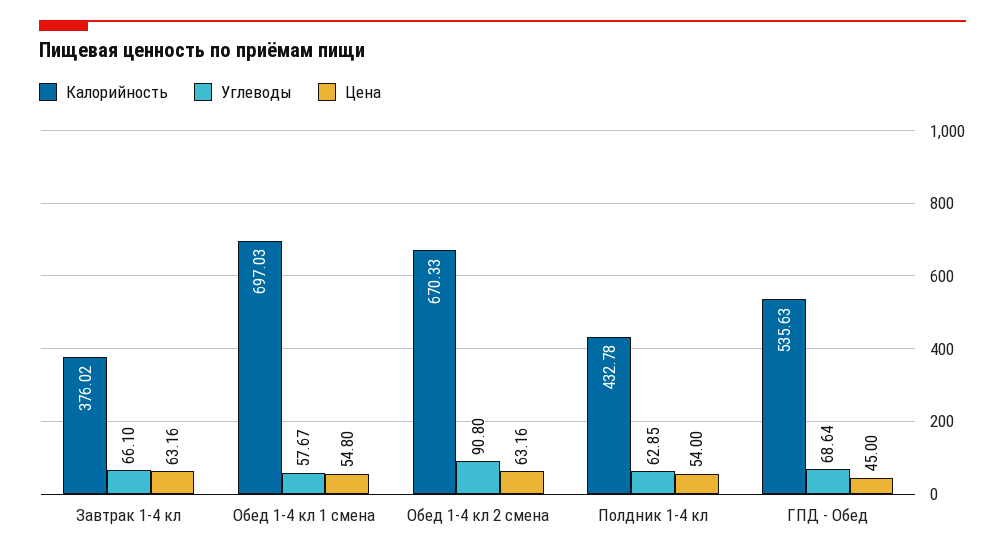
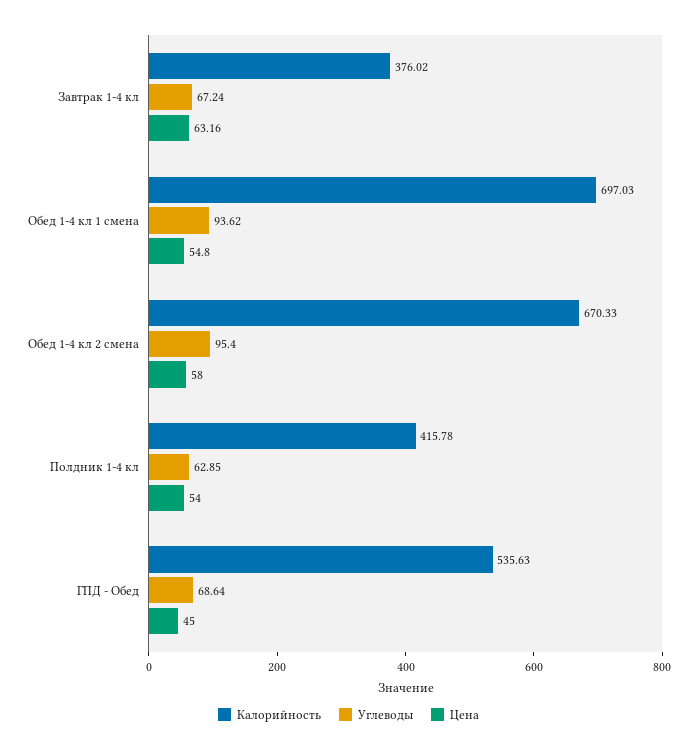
Углеводы, Завтрак 1-4 кл: 66.1 -> 67.24
Углеводы, Обед 1-4 кл 1 смена: 57.67 -> 93.62
Углеводы, Обед 1-4 кл 2 смена: 90.8 -> 95.4
Цена, Обед 1-4 кл 2 смена: 63.16 -> 58
Калорийность, Полдник 1-4 кл: 432.78 -> 415.78

